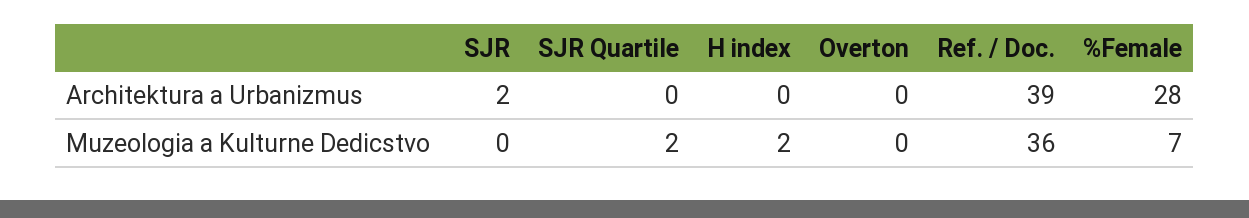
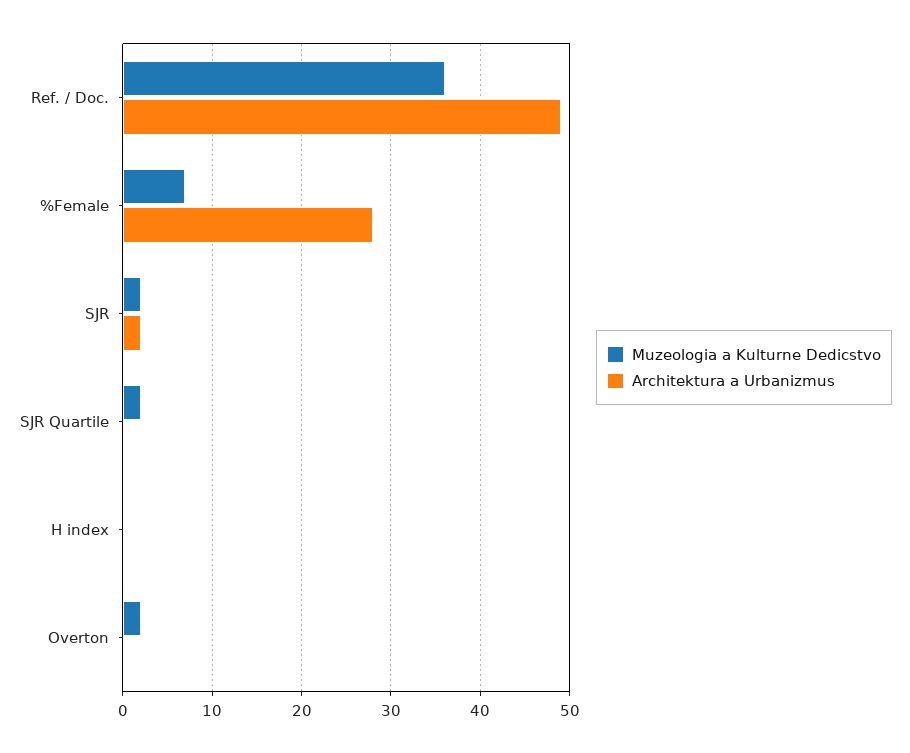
Architektura a Urbanizmus, Ref. / Doc.: 39 -> 49
Muzeologia a Kulturne Dedicstvo, SJR: 0 -> 2
Muzeologia a Kulturne Dedicstvo, H index: 2 -> 0
Muzeologia a Kulturne Dedicstvo, Overton: 0 -> 2

